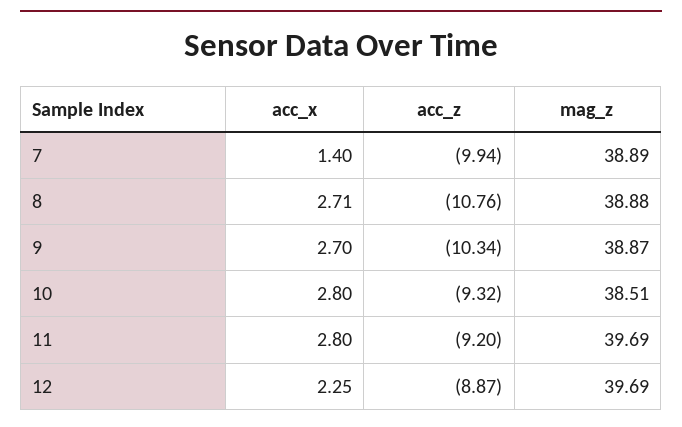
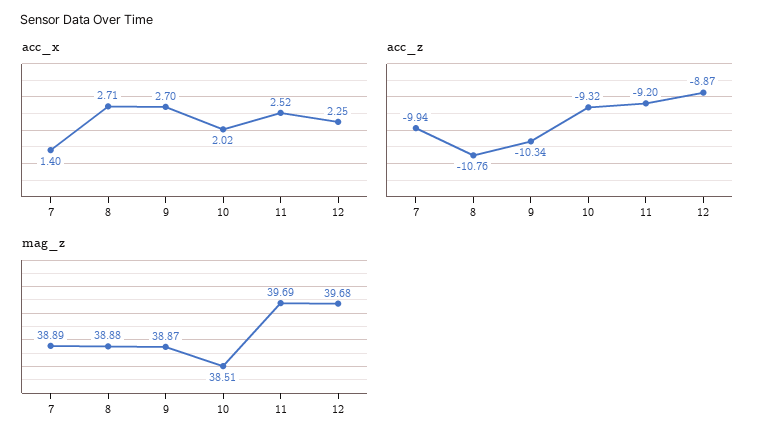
acc_x, 10: 2.8 -> 2.02
acc_x, 11: 2.8 -> 2.52
mag_z, 12: 39.69 -> 39.68

